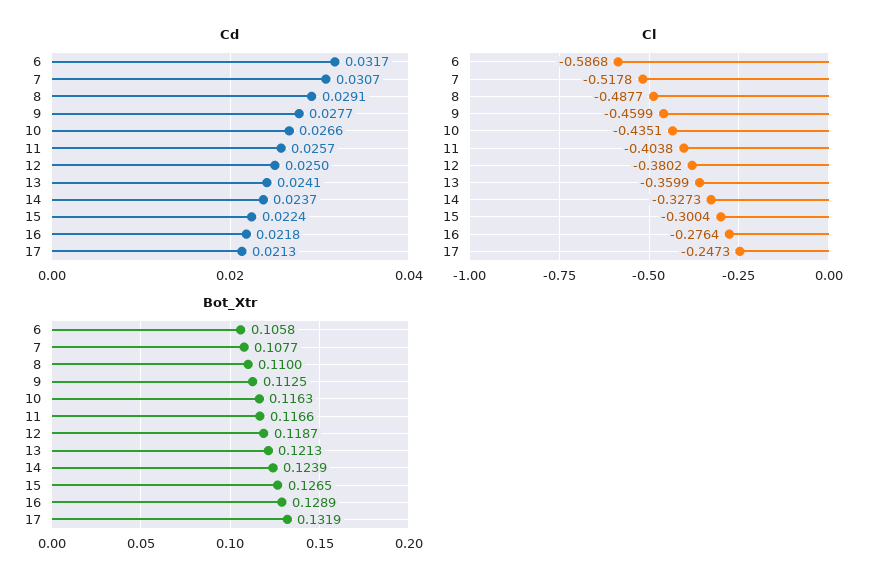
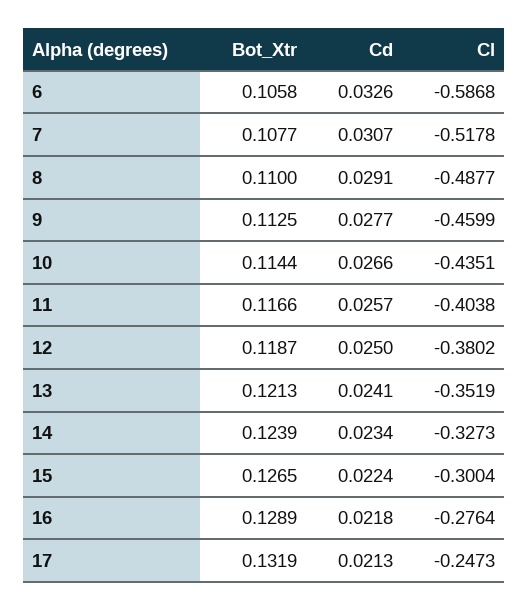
Cd, 6: 0.0317 -> 0.0326
Cd, 14: 0.0237 -> 0.0234
Cl, 13: -0.3599 -> -0.3519
Bot_Xtr, 10: 0.1163 -> 0.1144

